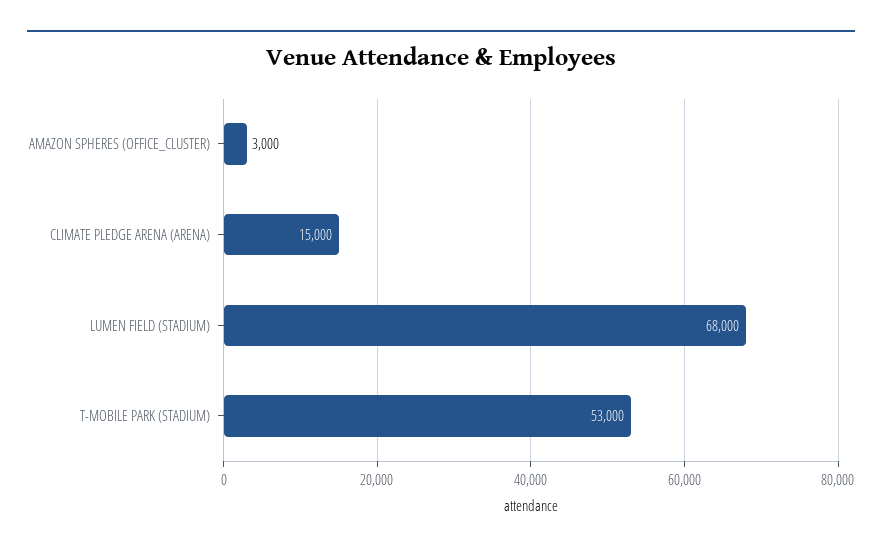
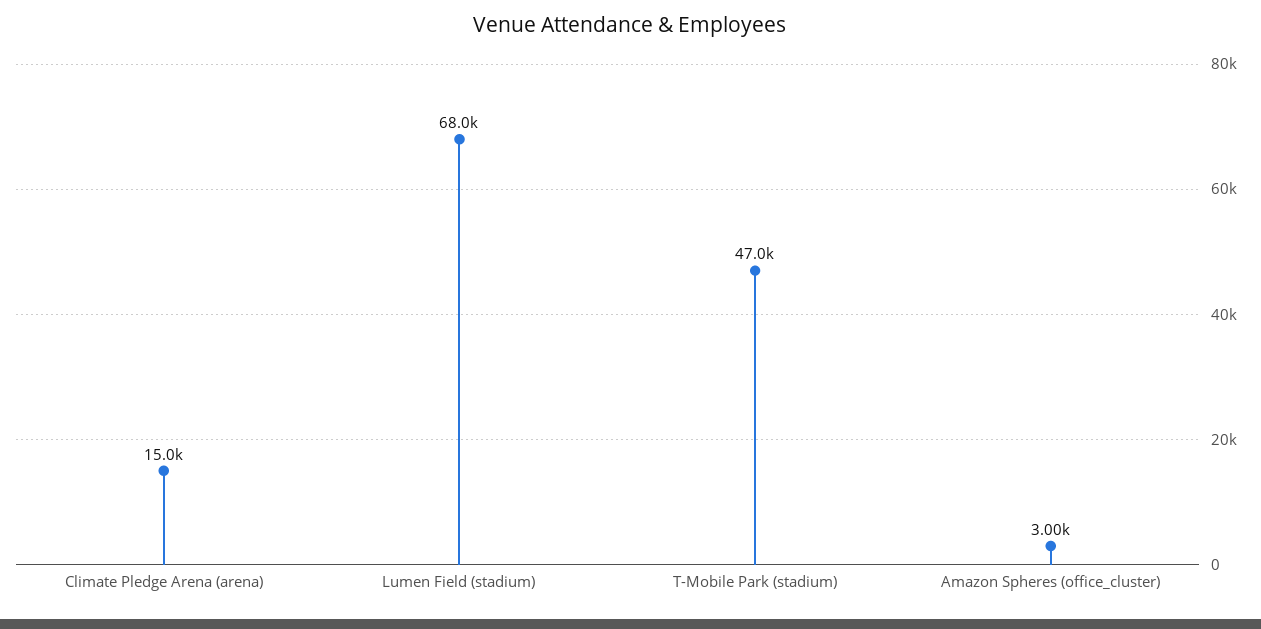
T-MOBILE PARK (STADIUM): 53000 -> 47000

